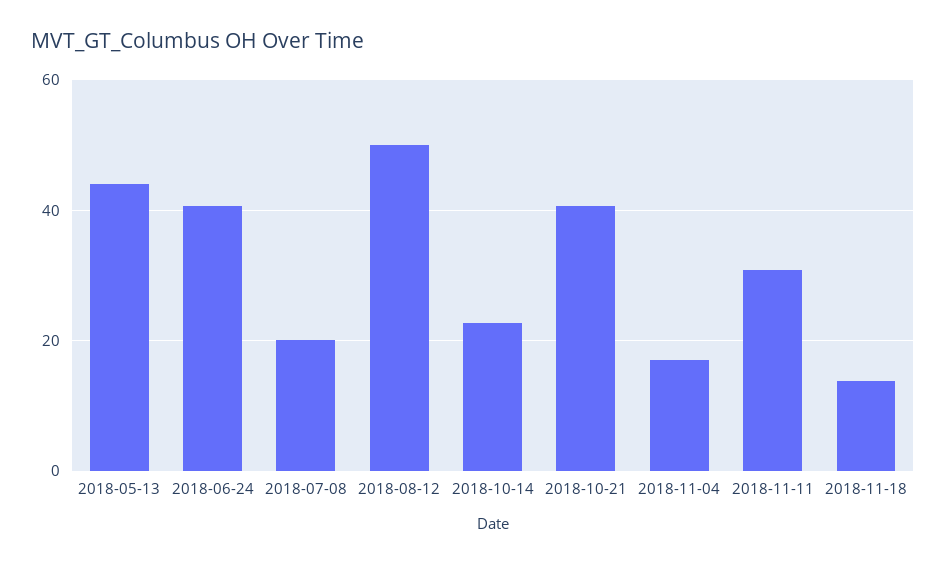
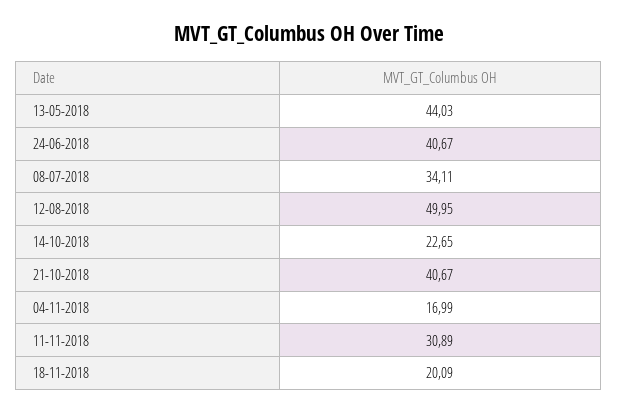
2018-07-08: 20 -> 34.11
2018-11-18: 14 -> 20.09

